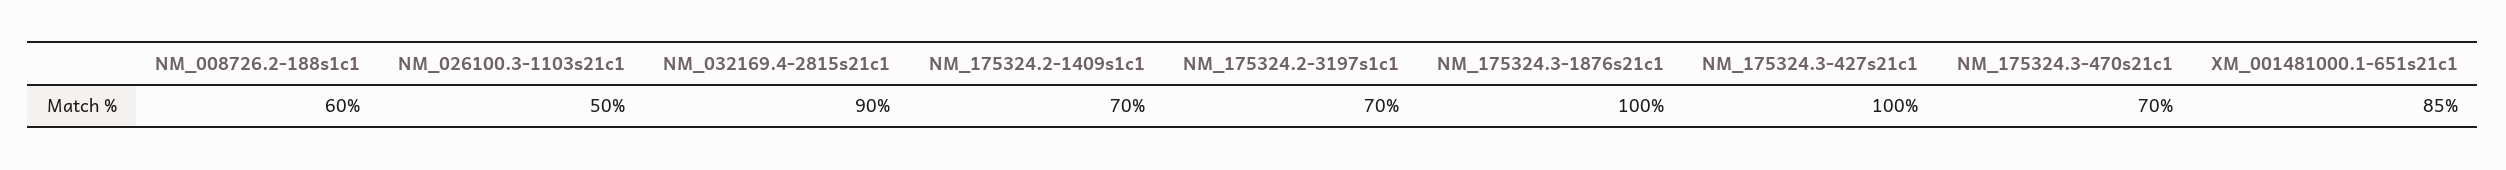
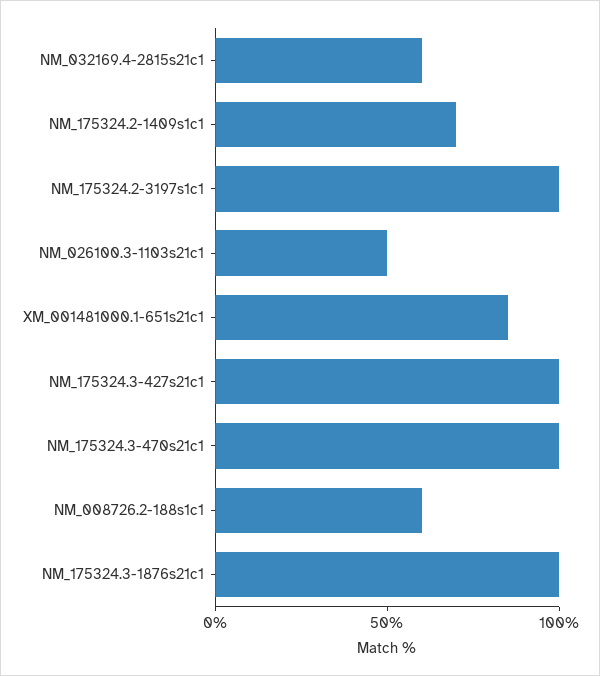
NM_032169.4-2815s21c1: 90 -> 60
NM_175324.2-3197s1c1: 70 -> 100
NM_175324.3-470s21c1: 70 -> 100

